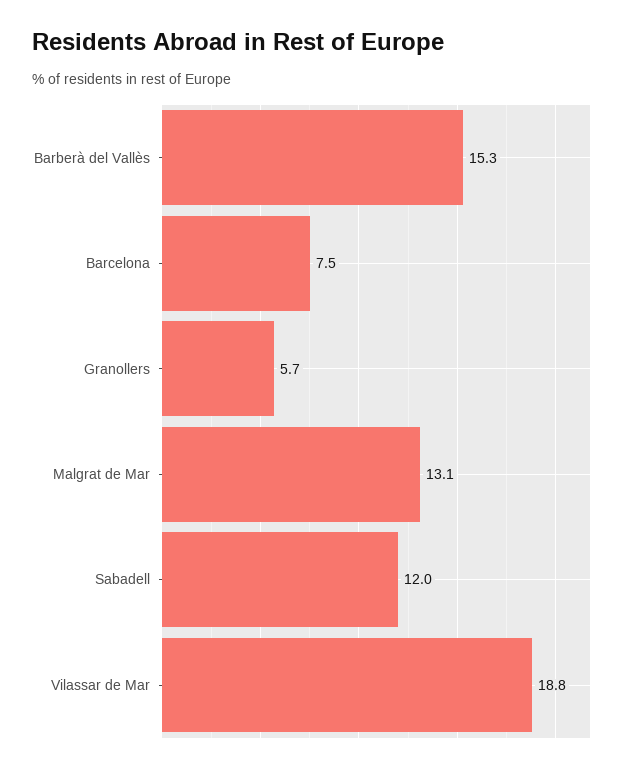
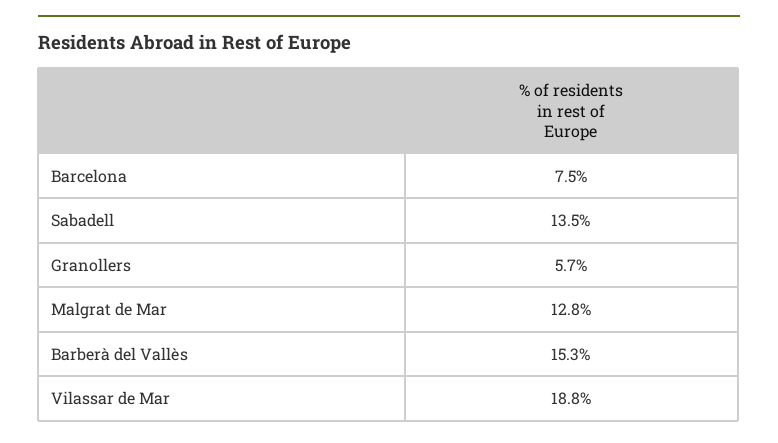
Malgrat de Mar: 13.1 -> 12.8
Sabadell: 12 -> 13.5

